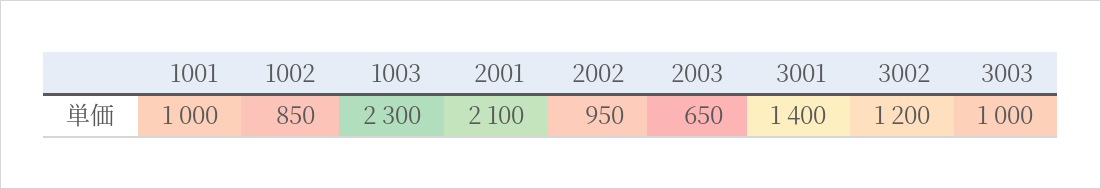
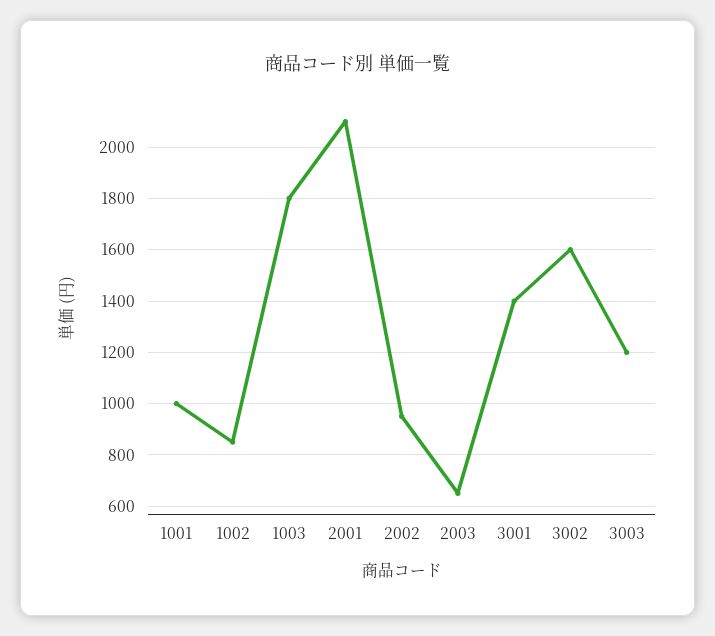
1003: 2300 -> 1800
3002: 1200 -> 1600
3003: 1000 -> 1200

